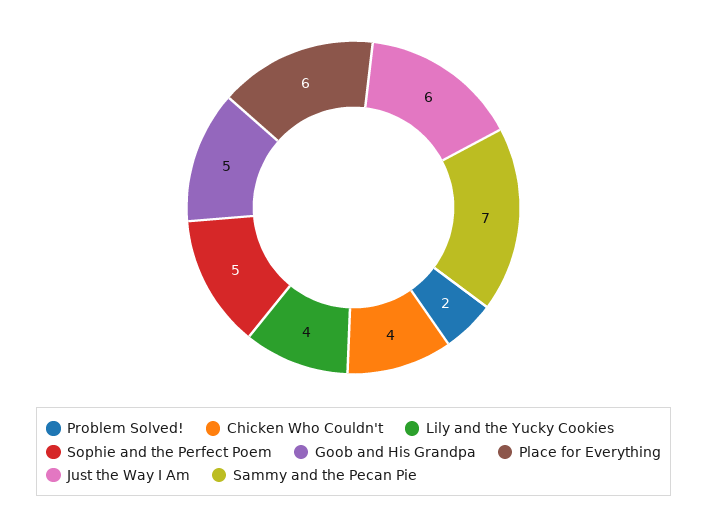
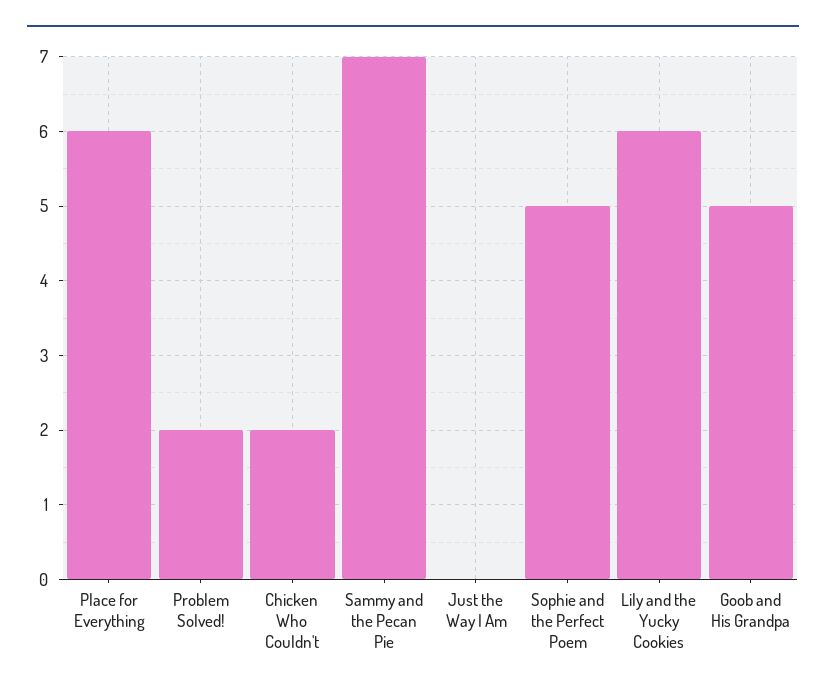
Chicken Who Couldn't: 4 -> 2
Lily and the Yucky Cookies: 4 -> 6
Just the Way I Am: 6 -> 0

